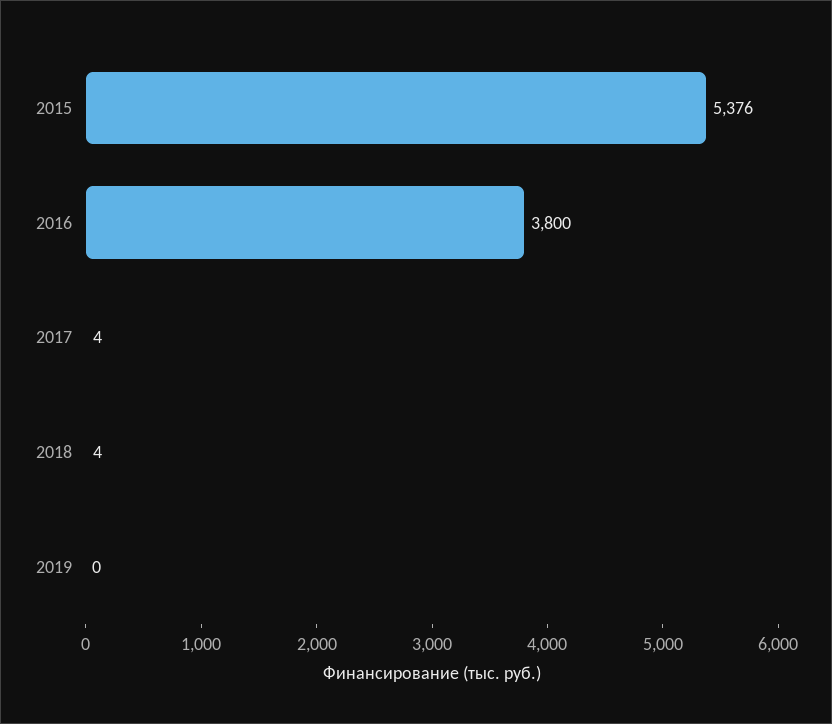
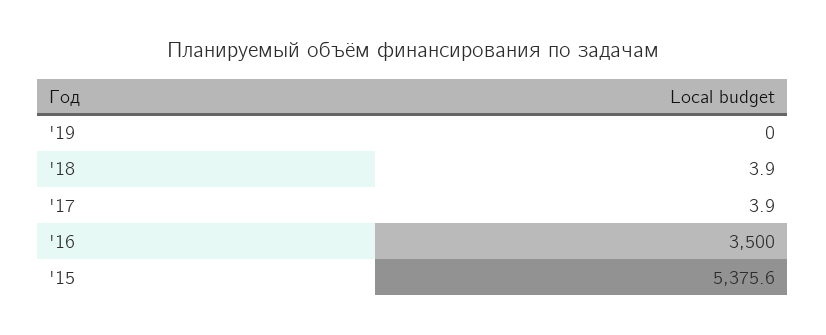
2016: 3800 -> 3500

